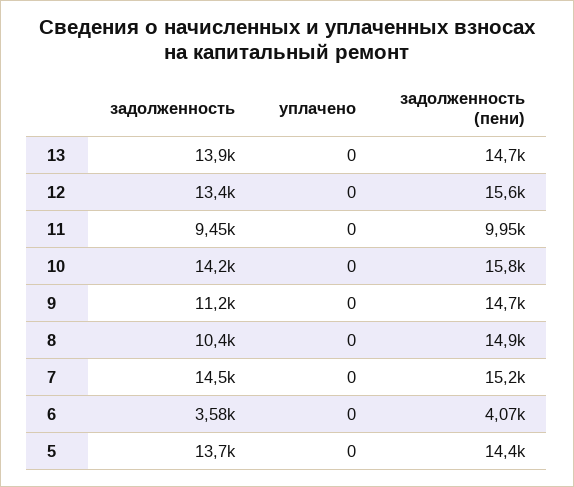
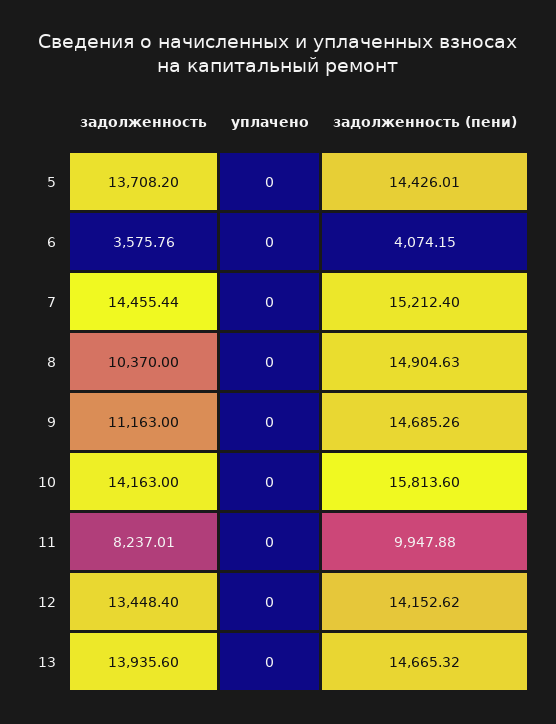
задолженность (пени), 12: 15600 -> 14152.62
задолженность, 11: 9450 -> 8237.01

